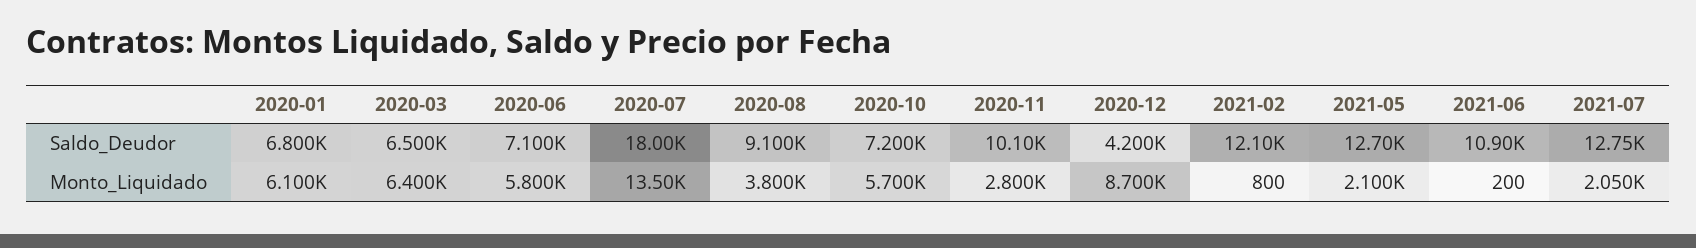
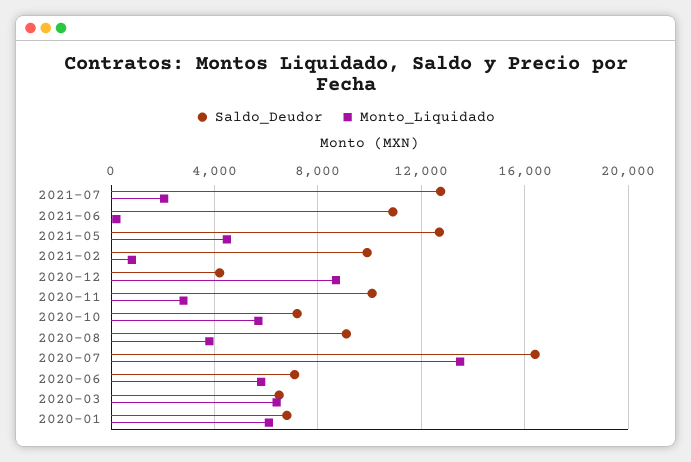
Saldo_Deudor, 2020-07: 18000 -> 16500
Saldo_Deudor, 2021-02: 12100 -> 10000
Monto_Liquidado, 2021-05: 2100 -> 4500

